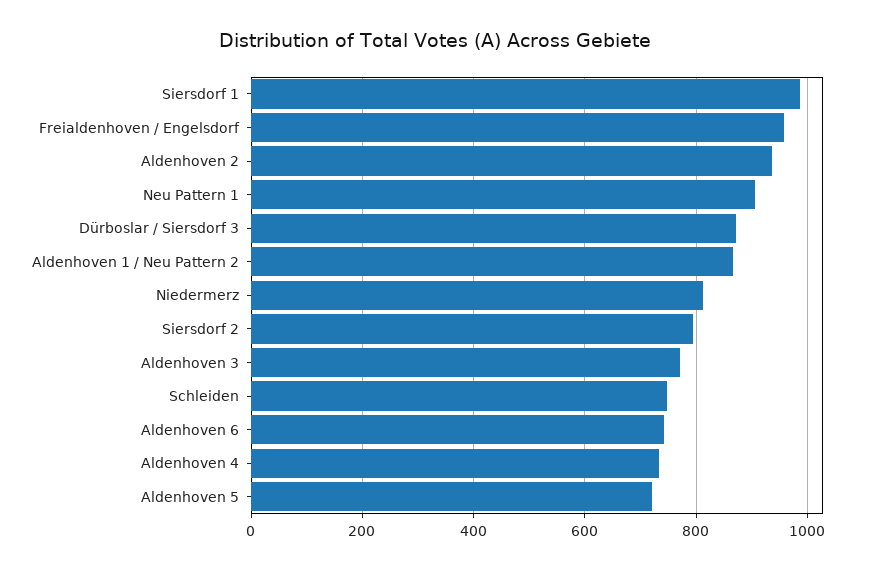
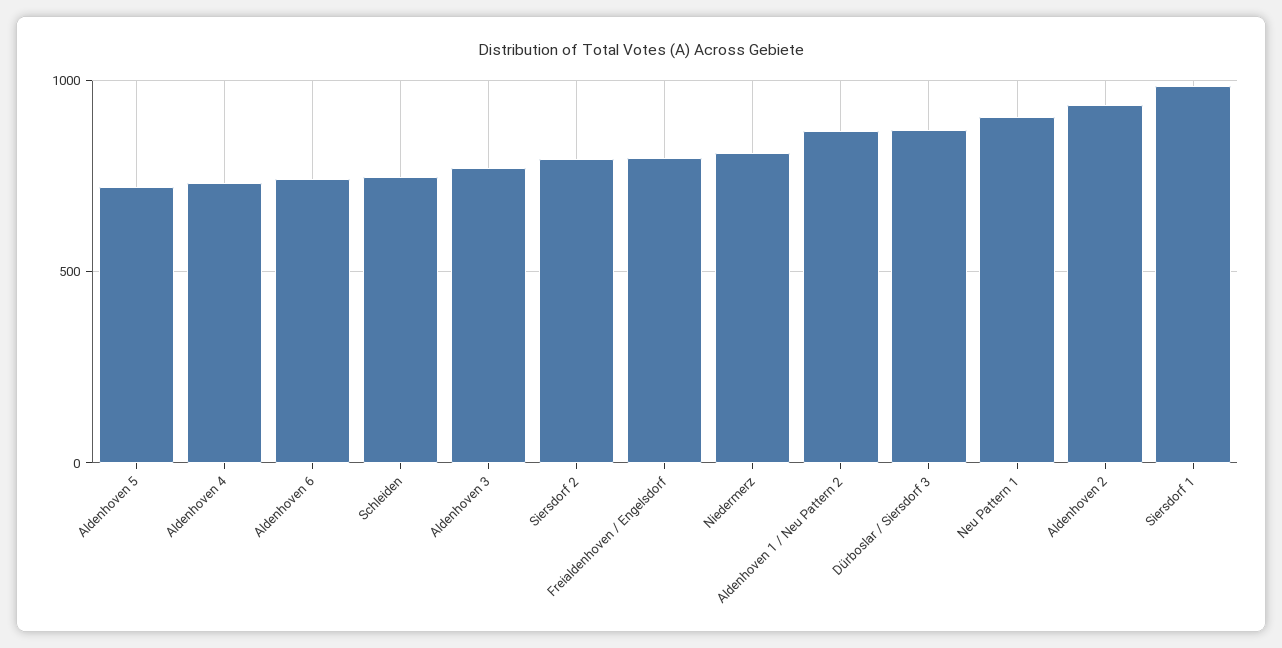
Freialdenhoven / Engelsdorf: 960 -> 800

